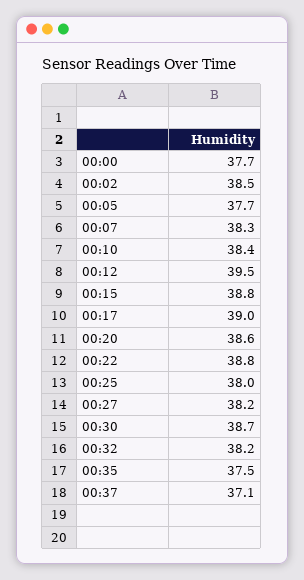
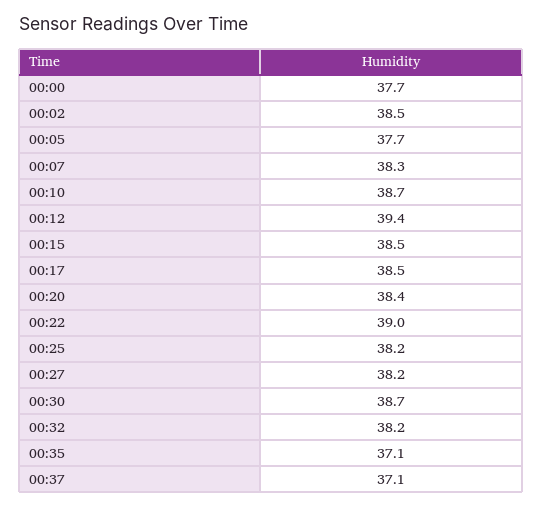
00:10: 38.4 -> 38.7
00:12: 39.5 -> 39.4
00:15: 38.8 -> 38.5
00:17: 39 -> 38.5
00:20: 38.6 -> 38.4
00:22: 38.8 -> 39
00:25: 38 -> 38.2
00:35: 37.5 -> 37.1

